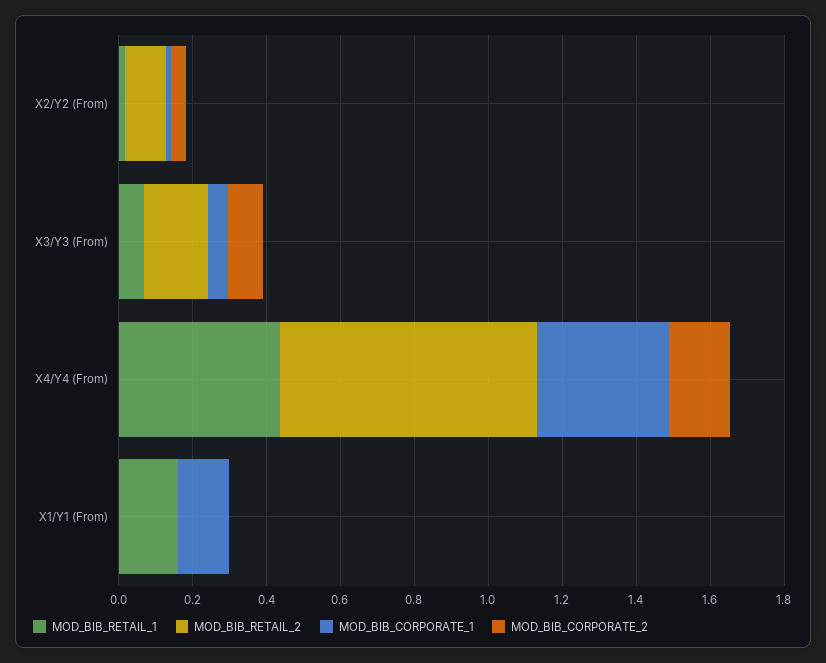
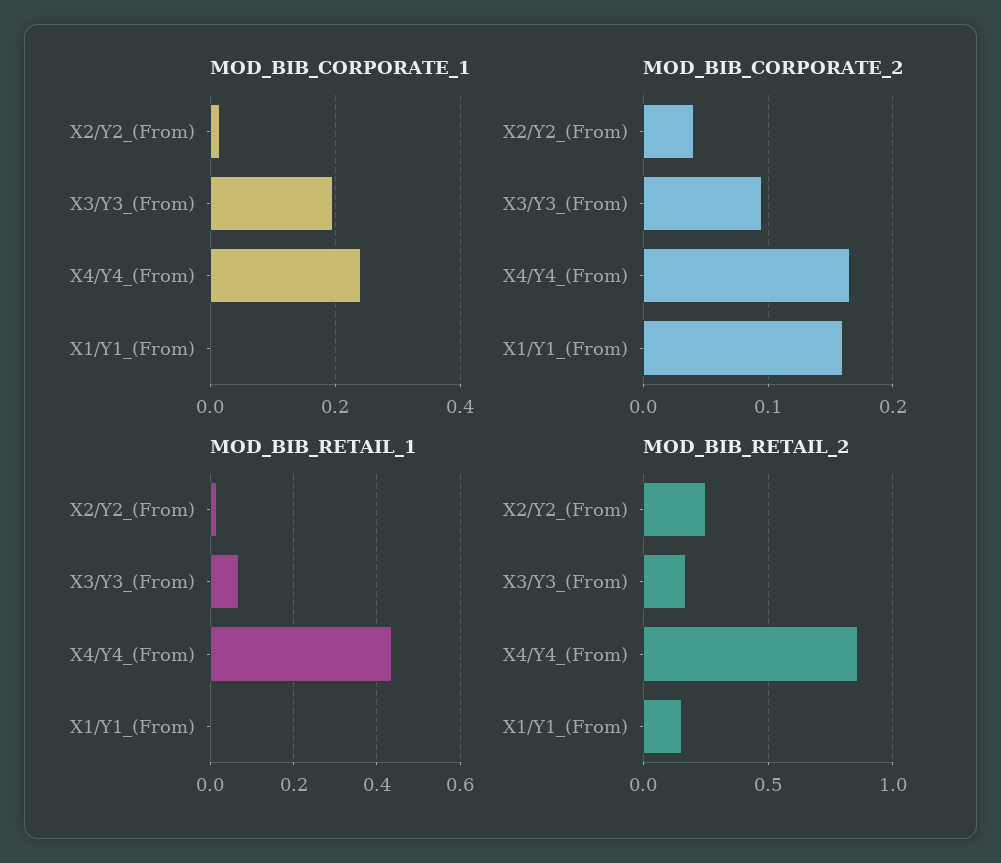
MOD_BIB_RETAIL_2, X2/Y2 (From): 0.1 -> 0.25
MOD_BIB_CORPORATE_1, X3/Y3 (From): 0.05 -> 0.2
MOD_BIB_RETAIL_2, X4/Y4 (From): 0.7 -> 0.85
MOD_BIB_CORPORATE_1, X4/Y4 (From): 0.35 -> 0.24
MOD_BIB_RETAIL_1, X1/Y1 (From): 0.15 -> 0
MOD_BIB_RETAIL_2, X1/Y1 (From): 0 -> 0.15
MOD_BIB_CORPORATE_1, X1/Y1 (From): 0.15 -> 0
MOD_BIB_CORPORATE_2, X1/Y1 (From): 0 -> 0.16

